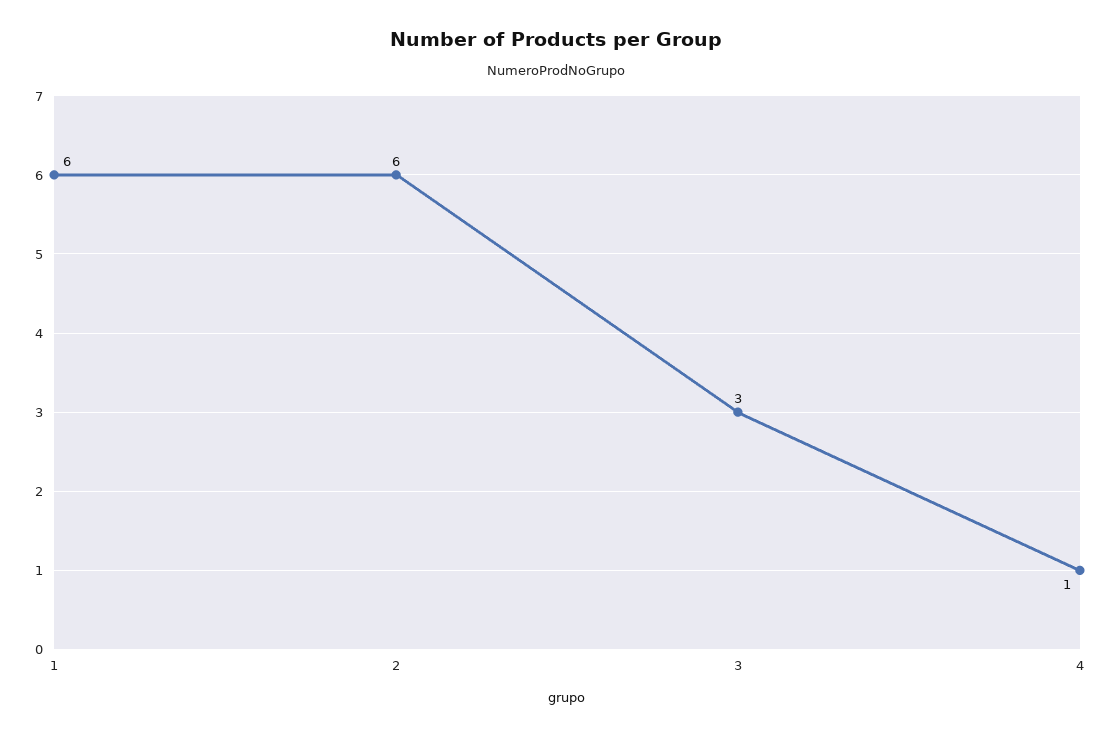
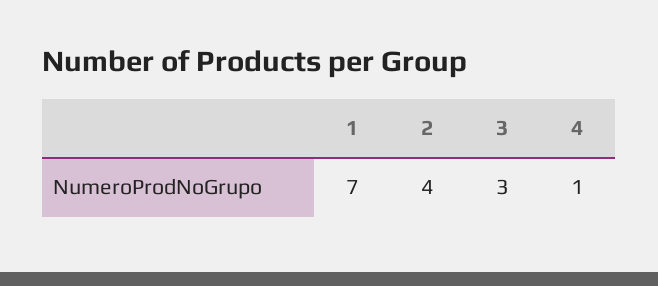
1: 6 -> 7
2: 6 -> 4

